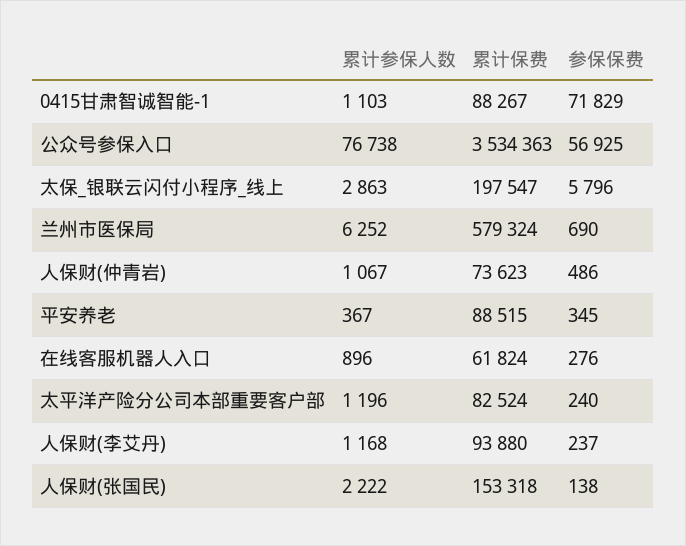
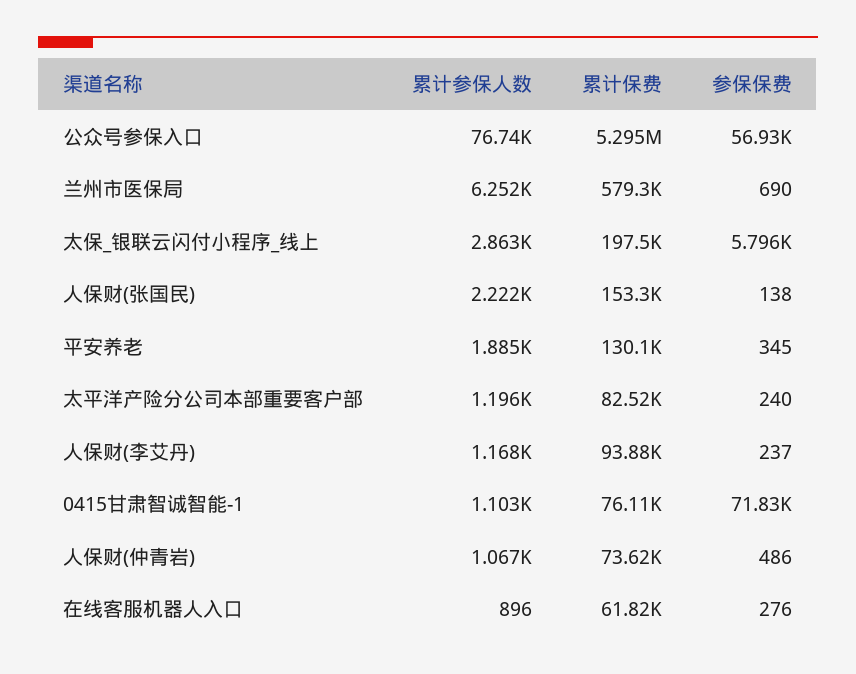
累计保费, 0415甘肃智诚智能-1: 88267 -> 76110
累计保费, 公众号参保入口: 3534363 -> 5295000
累计参保人数, 平安养老: 367 -> 1885
累计保费, 平安养老: 88515 -> 130100

